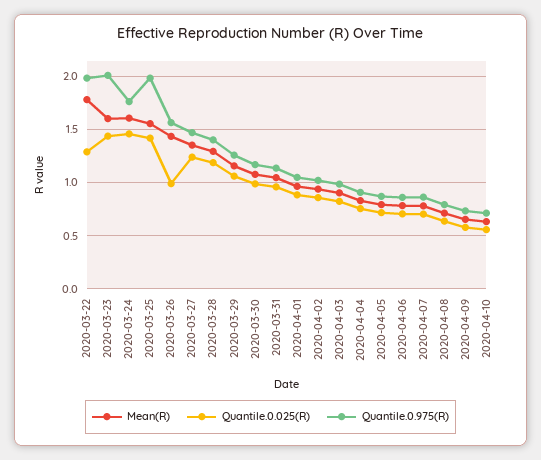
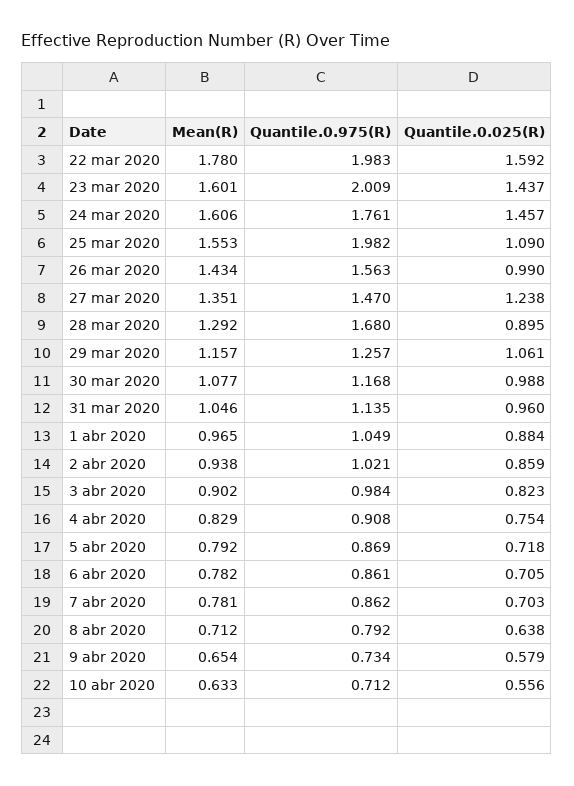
Quantile.0.025(R), 2020-03-22: 1.3 -> 1.592
Quantile.0.025(R), 2020-03-25: 1.4 -> 1.09
Quantile.0.025(R), 2020-03-28: 1.2 -> 0.895
Quantile.0.975(R), 2020-03-28: 1.4 -> 1.68

